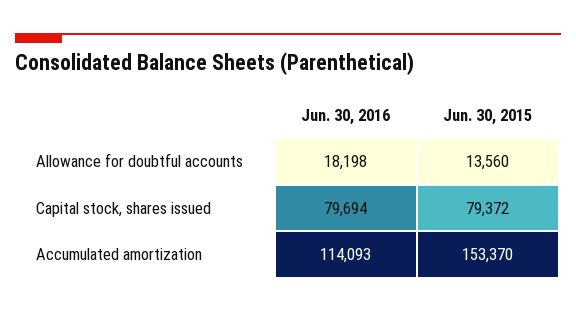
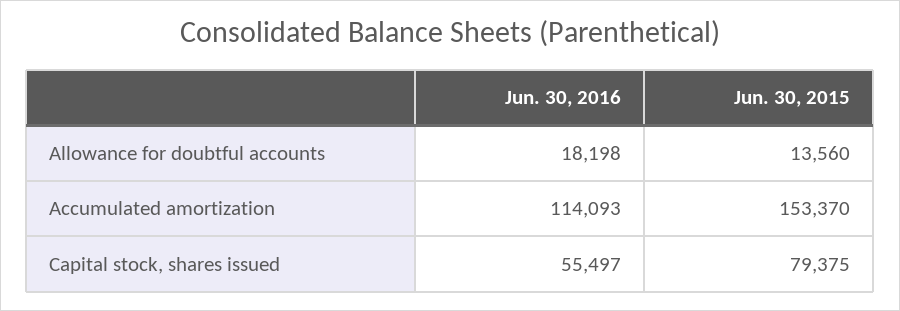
Jun. 30, 2016, Capital stock, shares issued: 79694 -> 55497
Jun. 30, 2015, Capital stock, shares issued: 79372 -> 79375

